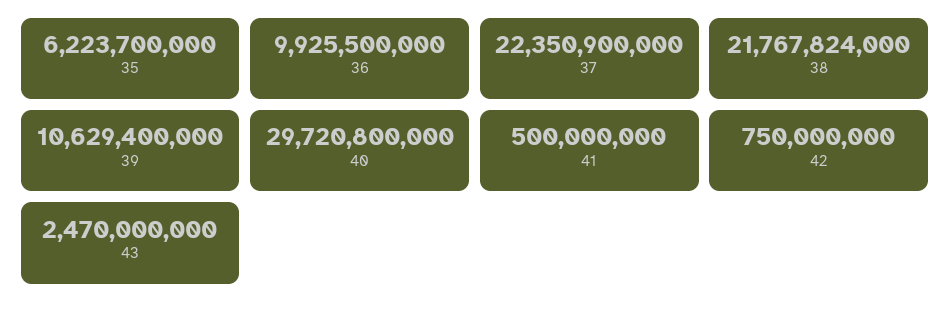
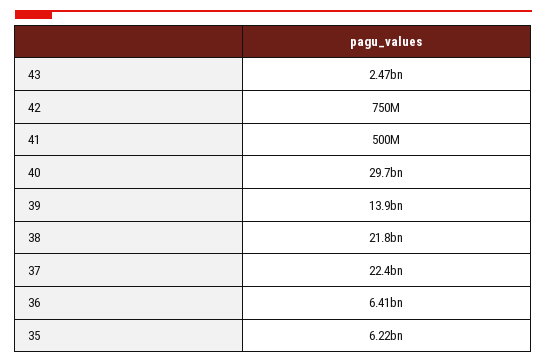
36: 9925500000 -> 6410000000
39: 10629400000 -> 13900000000

